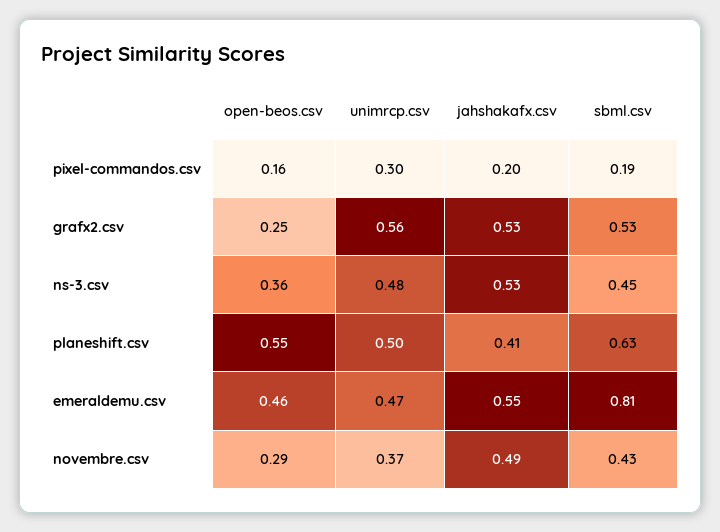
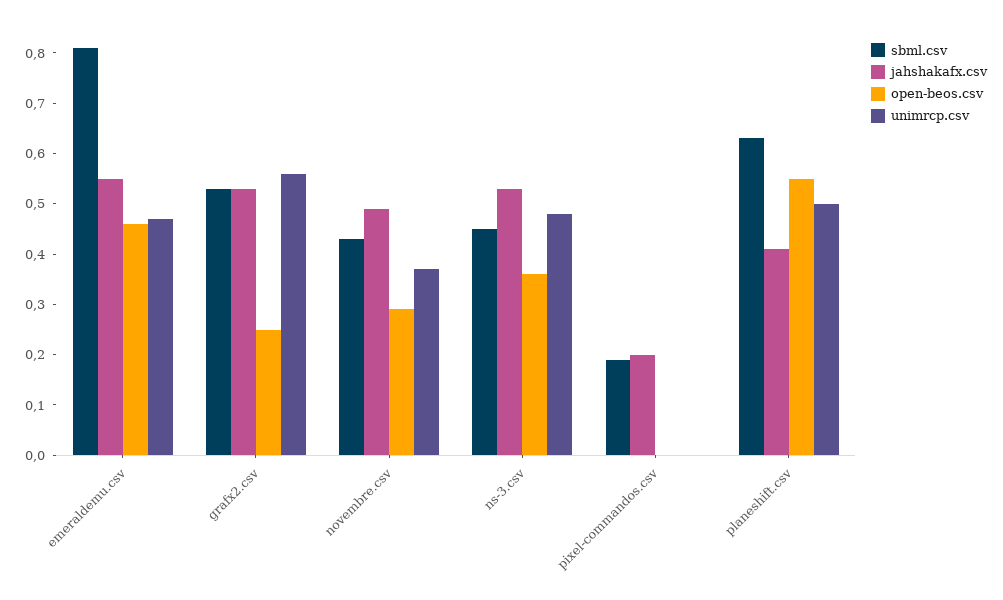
open-beos.csv, pixel-commandos.csv: 0.16 -> 0
unimrcp.csv, pixel-commandos.csv: 0.3 -> 0

